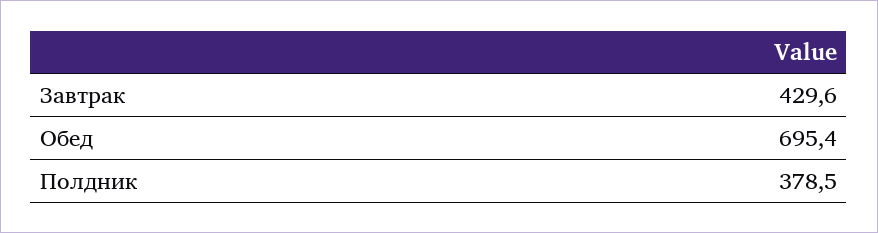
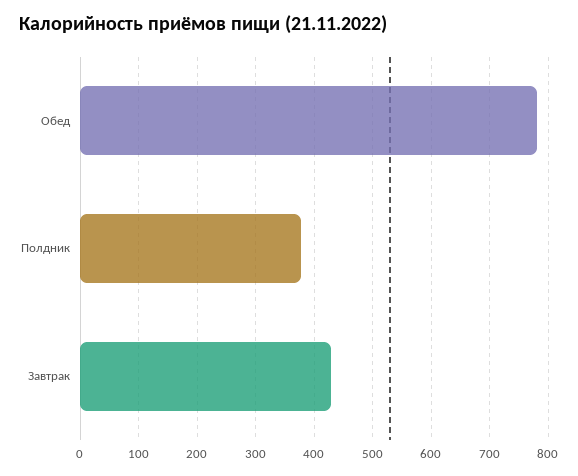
Обед: 695.4 -> 780

